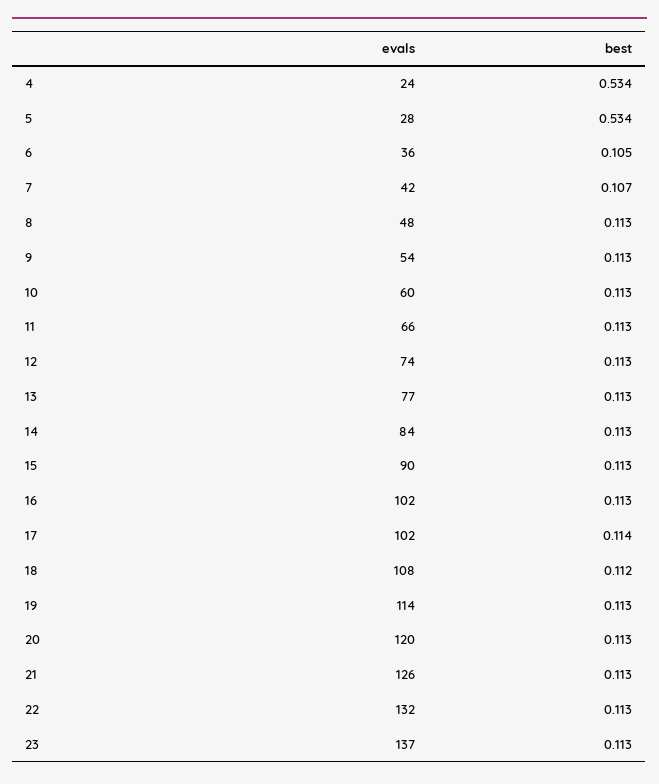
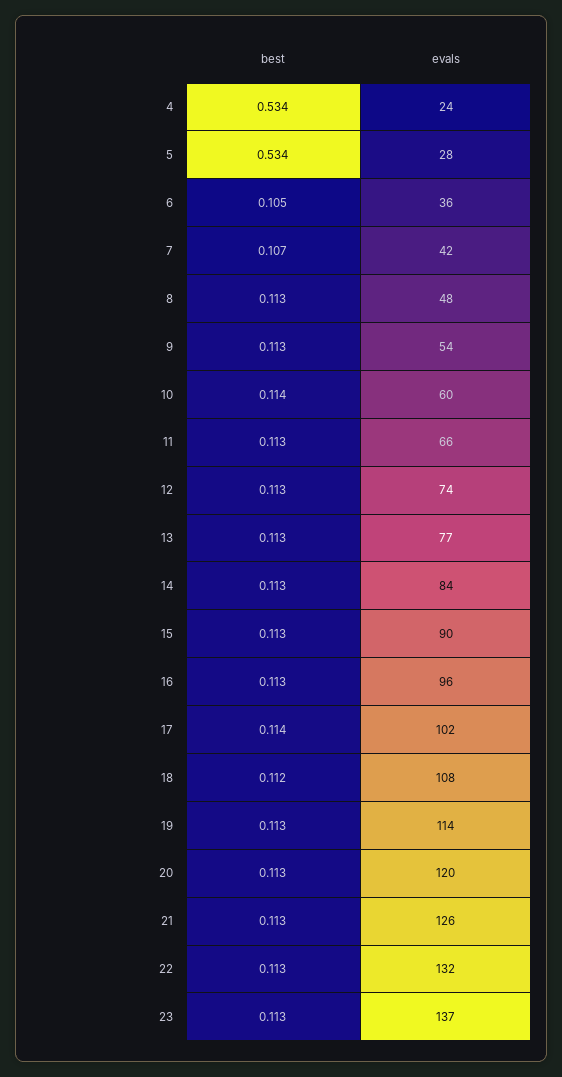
best, 10: 0.113 -> 0.114
evals, 16: 102 -> 96

